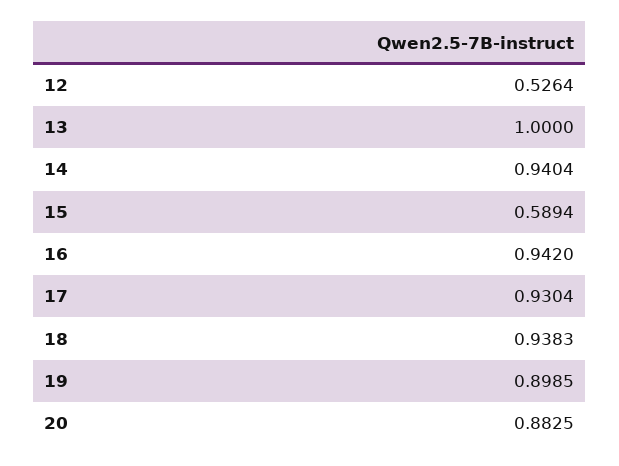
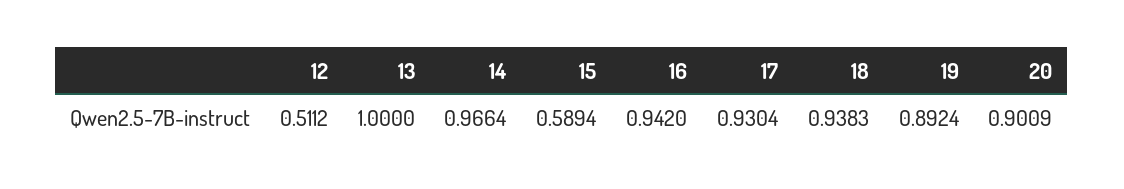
12: 0.5264 -> 0.5112
14: 0.9404 -> 0.9664
19: 0.8985 -> 0.8924
20: 0.8825 -> 0.9009

